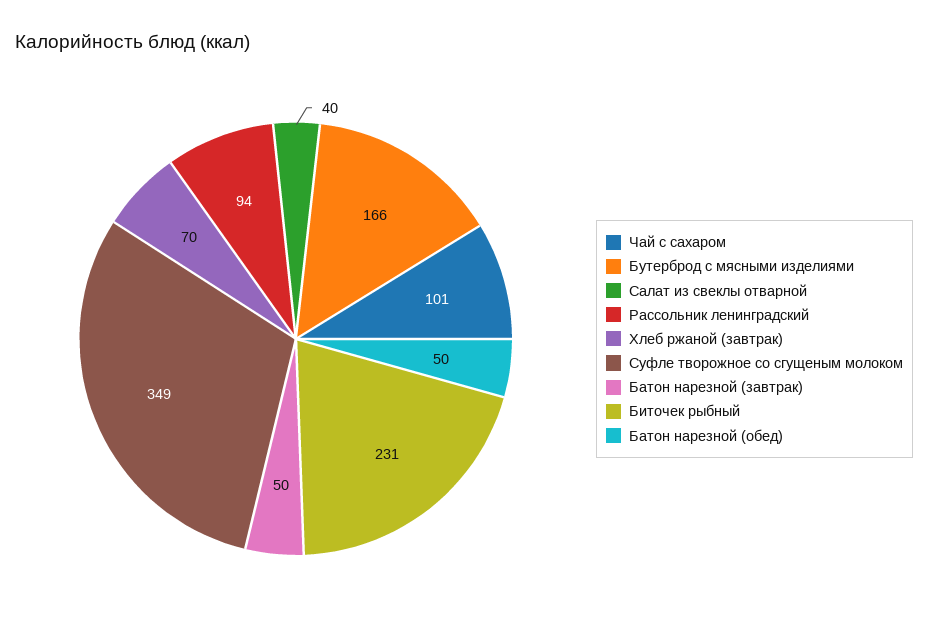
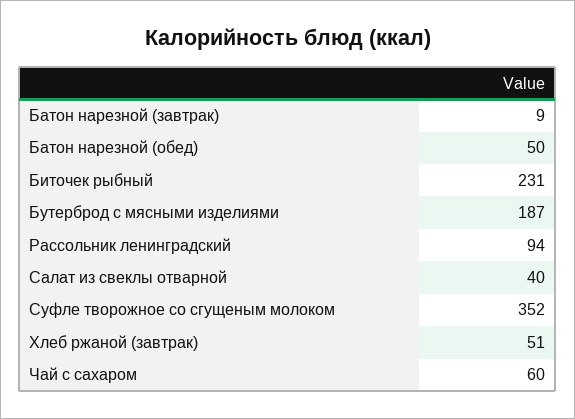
Чай с сахаром: 101 -> 60
Бутерброд с мясными изделиями: 166 -> 187
Хлеб ржаной (завтрак): 70 -> 51
Суфле творожное со сгущеным молоком: 349 -> 352
Батон нарезной (завтрак): 50 -> 9

